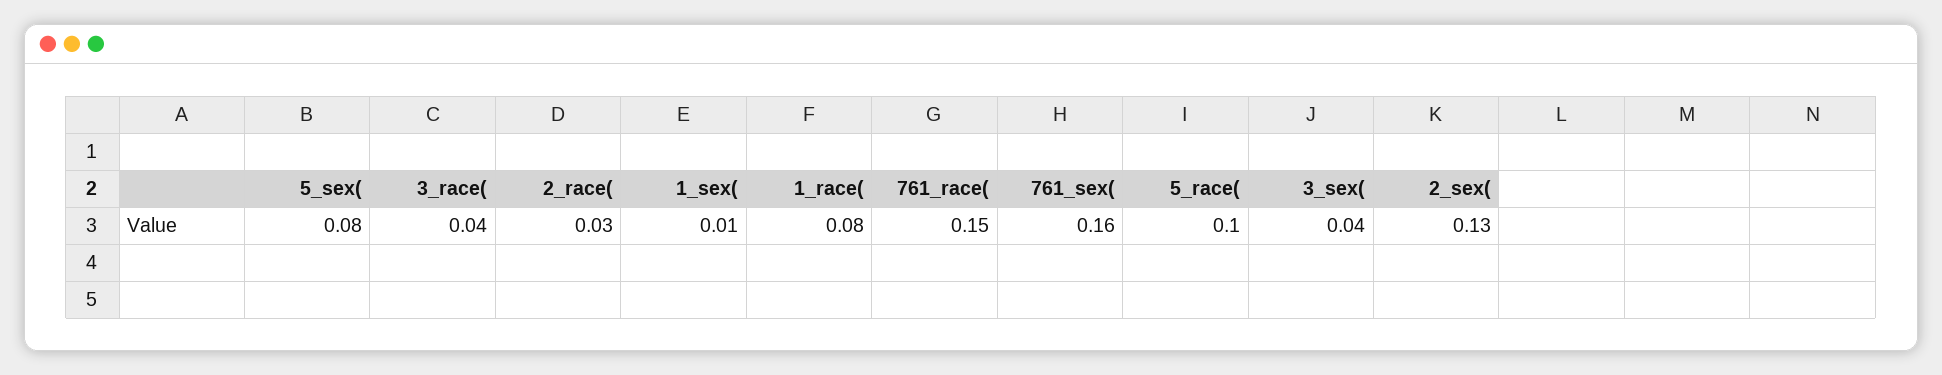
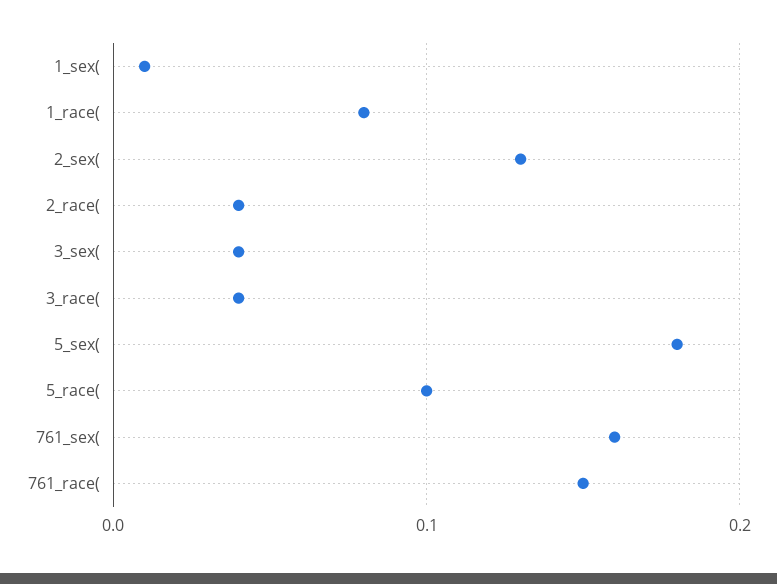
5_sex(: 0.08 -> 0.18
2_race(: 0.03 -> 0.04

